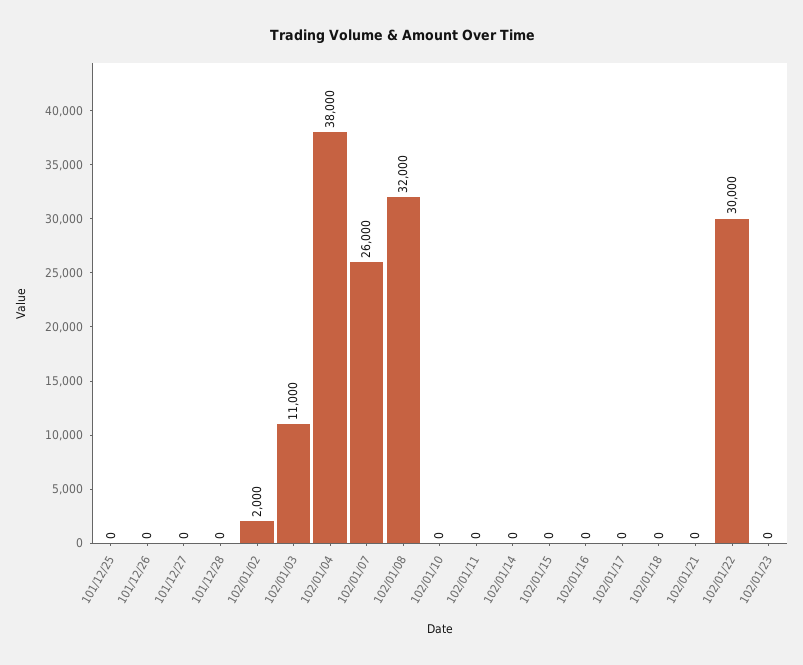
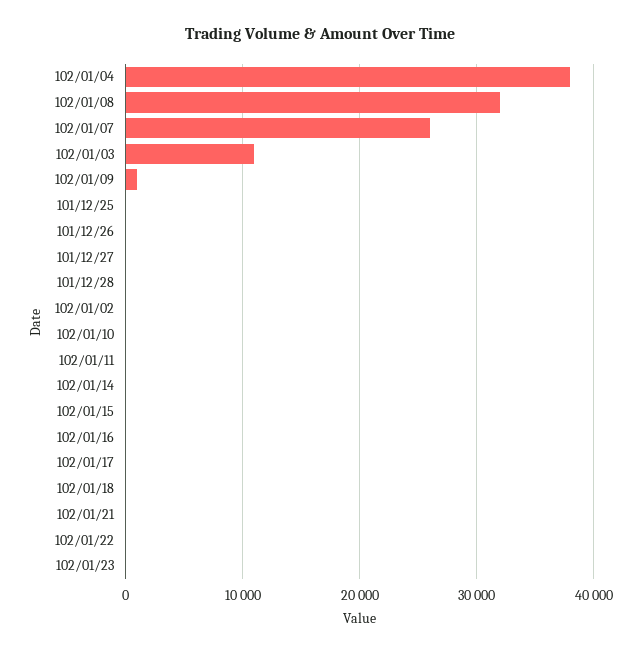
102/01/02: 2000 -> 0
102/01/22: 30000 -> 0
102/01/09: none -> 1000

